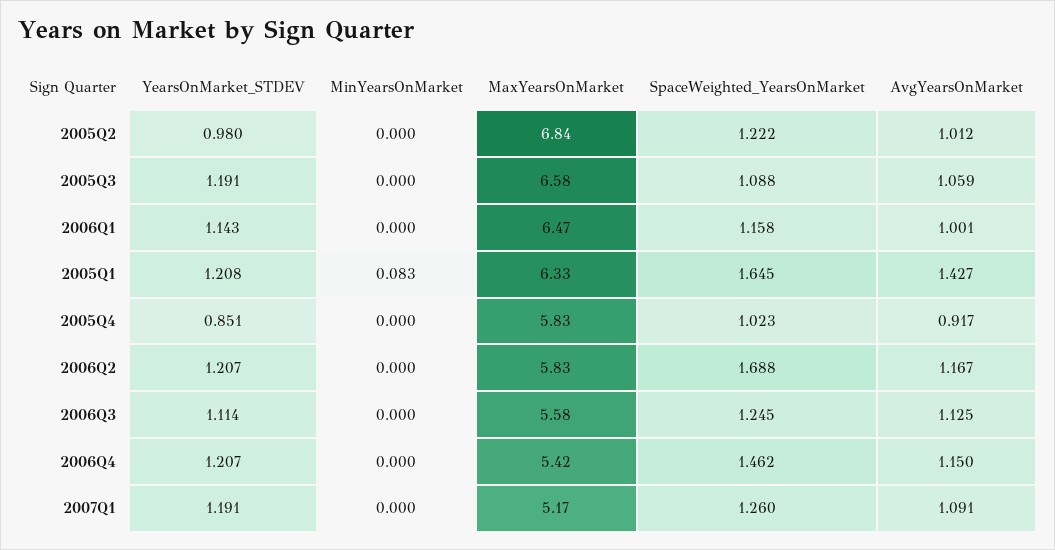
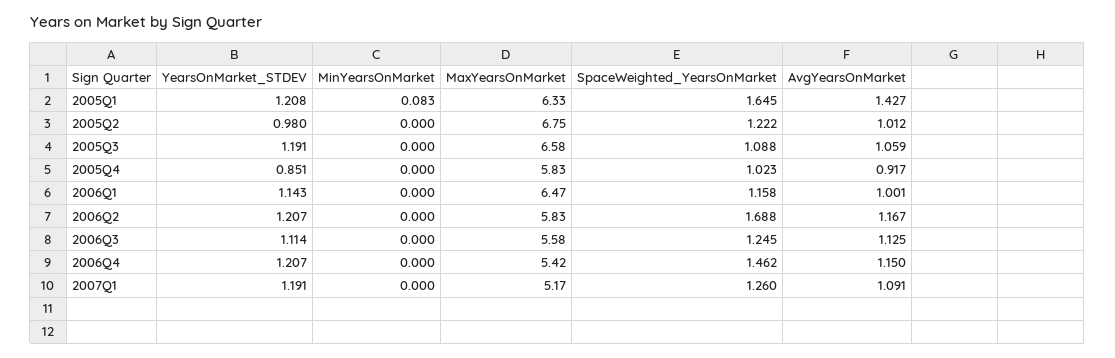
MaxYearsOnMarket, 2005Q2: 6.84 -> 6.75

